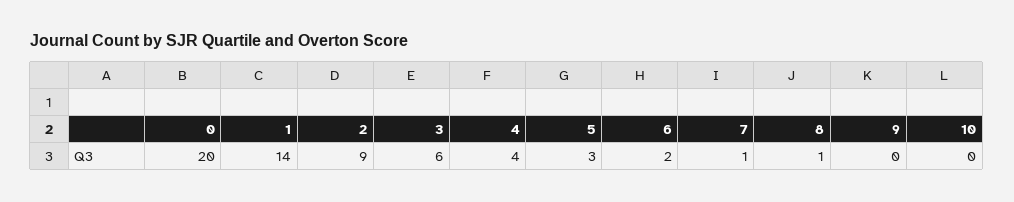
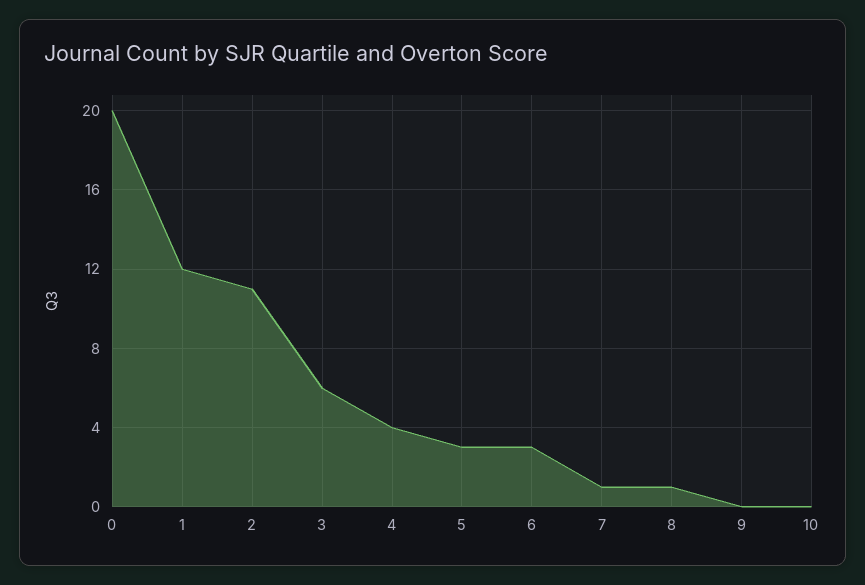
1: 14 -> 12
2: 9 -> 11
6: 2 -> 3

